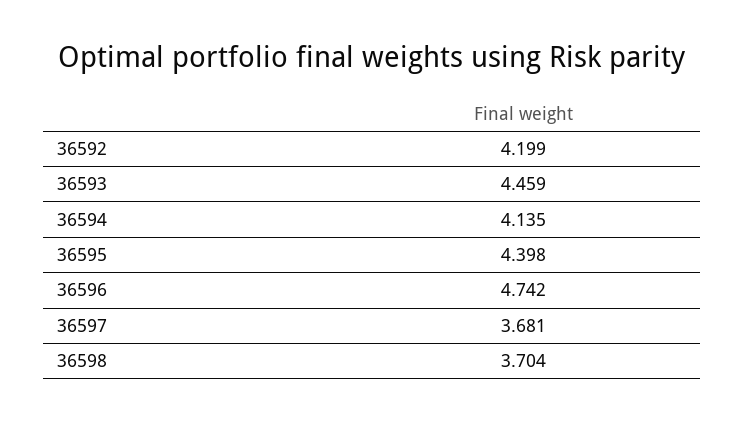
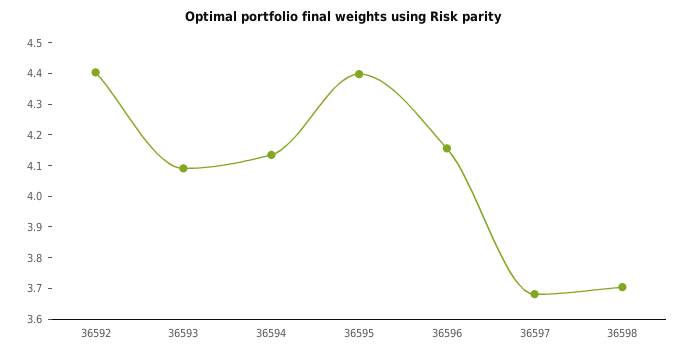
36592: 4.199 -> 4.4
36593: 4.459 -> 4.1
36596: 4.742 -> 4.15

